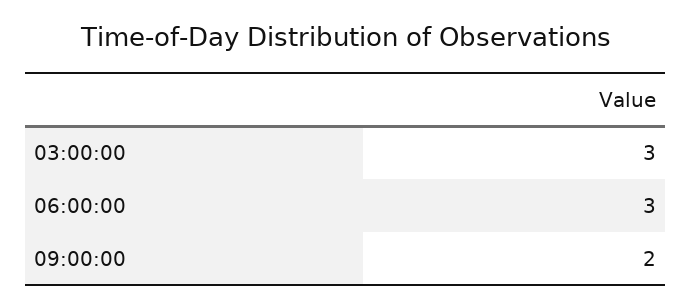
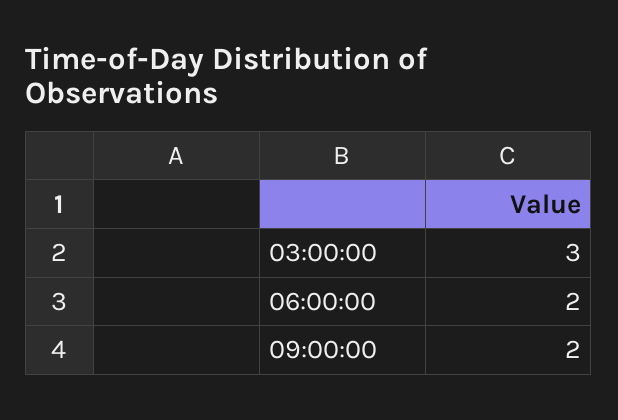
06:00:00: 3 -> 2

